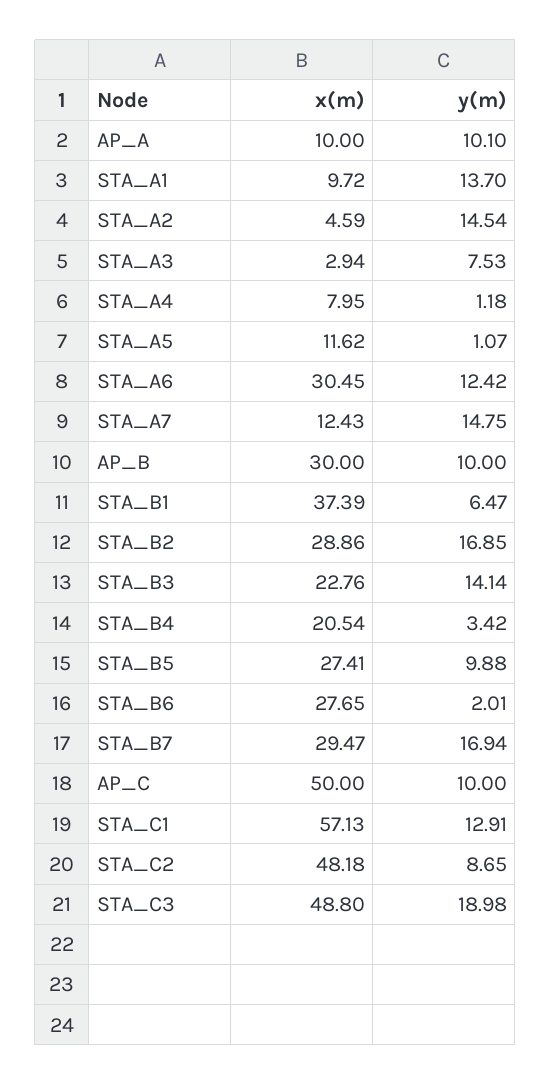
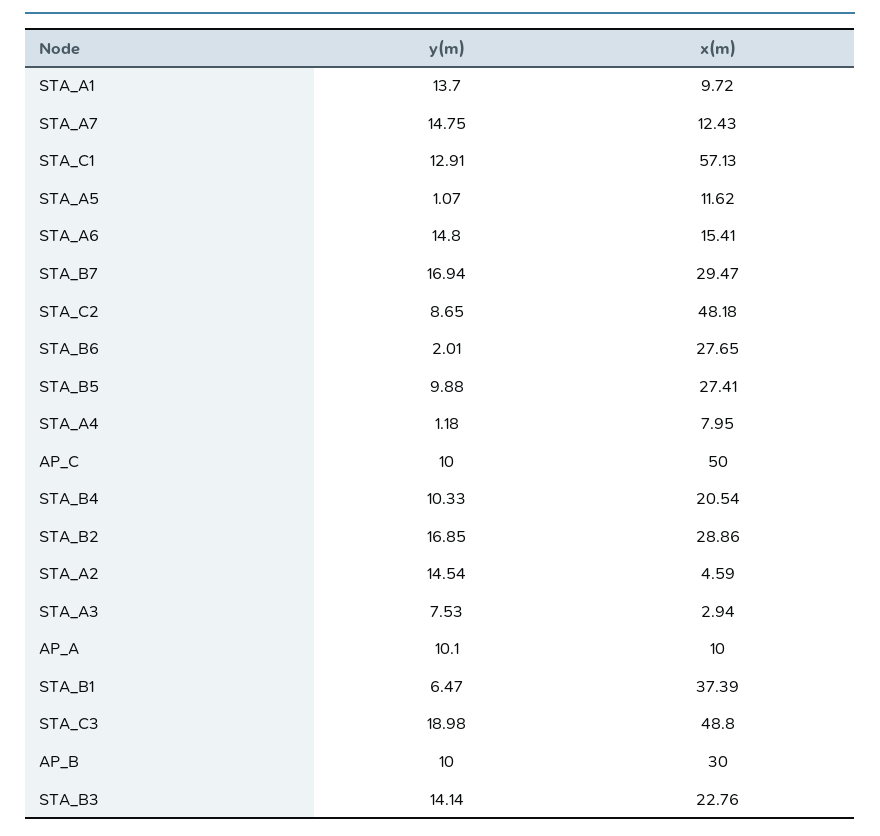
x(m), STA_A6: 30.45 -> 15.41
y(m), STA_A6: 12.42 -> 14.8
y(m), STA_B4: 3.42 -> 10.33

